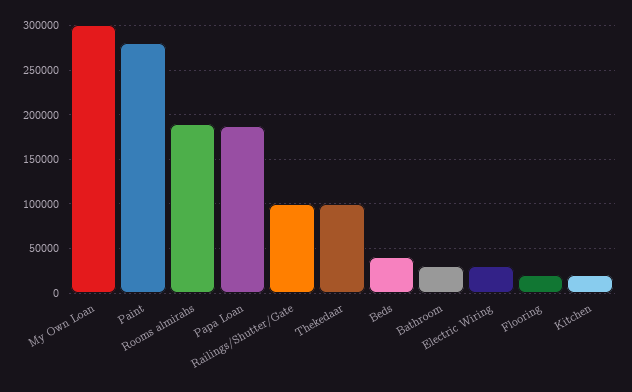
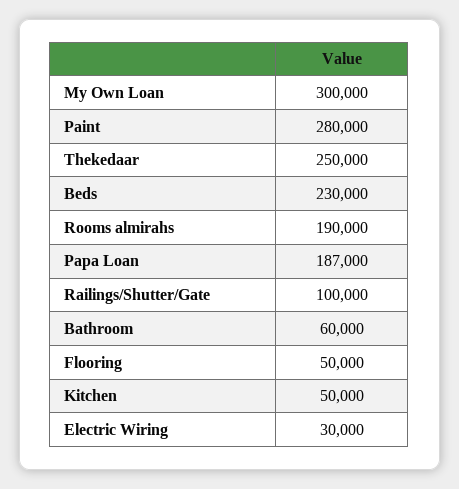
Thekedaar: 100000 -> 250000
Beds: 40000 -> 230000
Bathroom: 30000 -> 60000
Flooring: 20000 -> 50000
Kitchen: 20000 -> 50000

